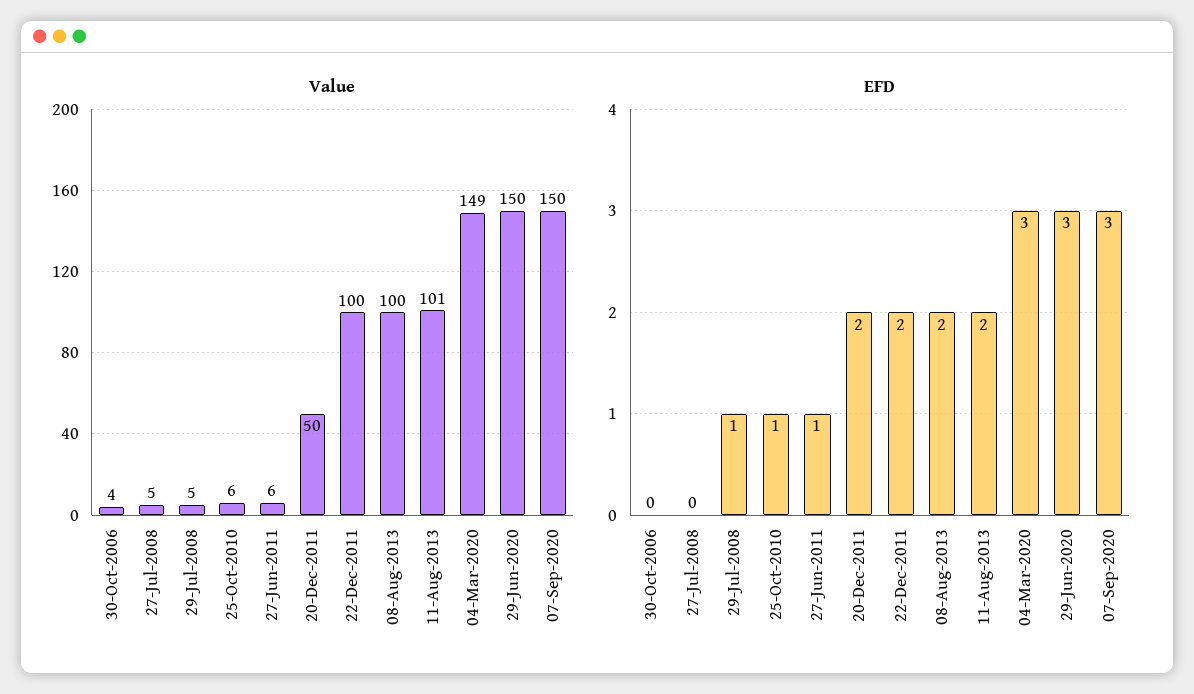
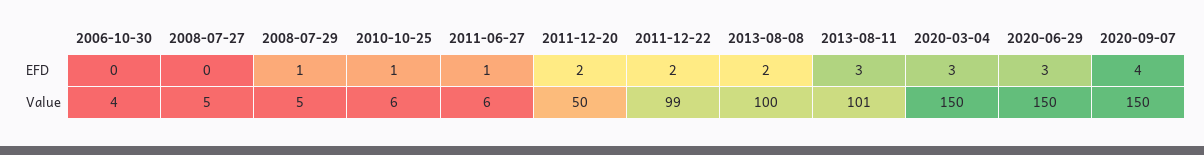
Value, 22-Dec-2011: 100 -> 99
Value, 04-Mar-2020: 149 -> 150
EFD, 11-Aug-2013: 2 -> 3
EFD, 07-Sep-2020: 3 -> 4

